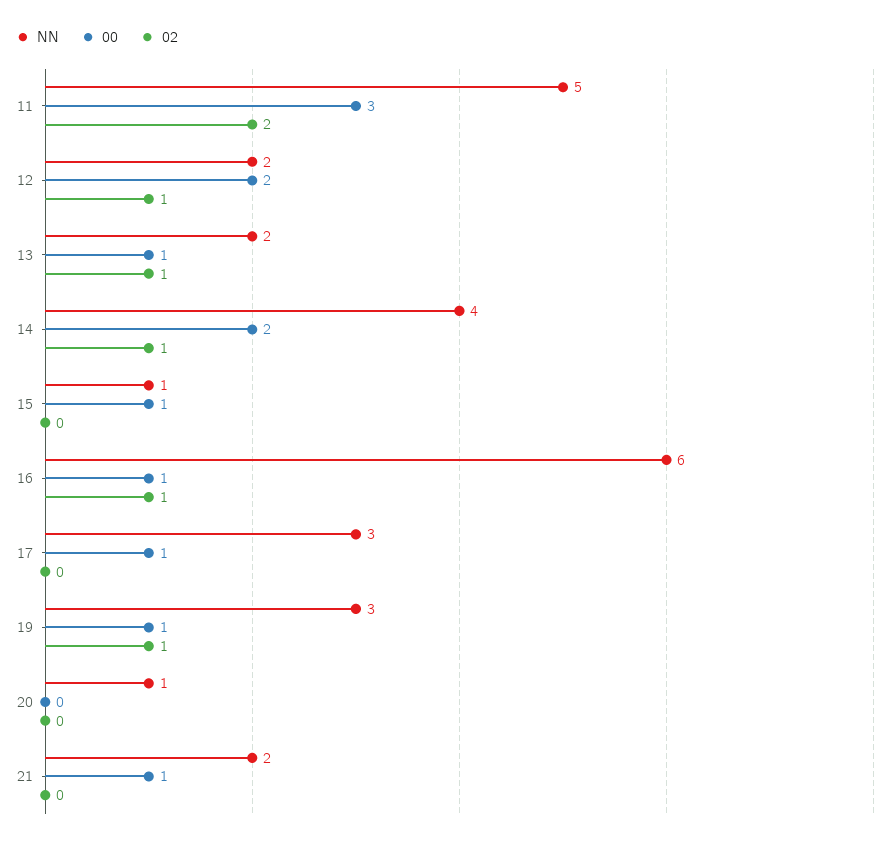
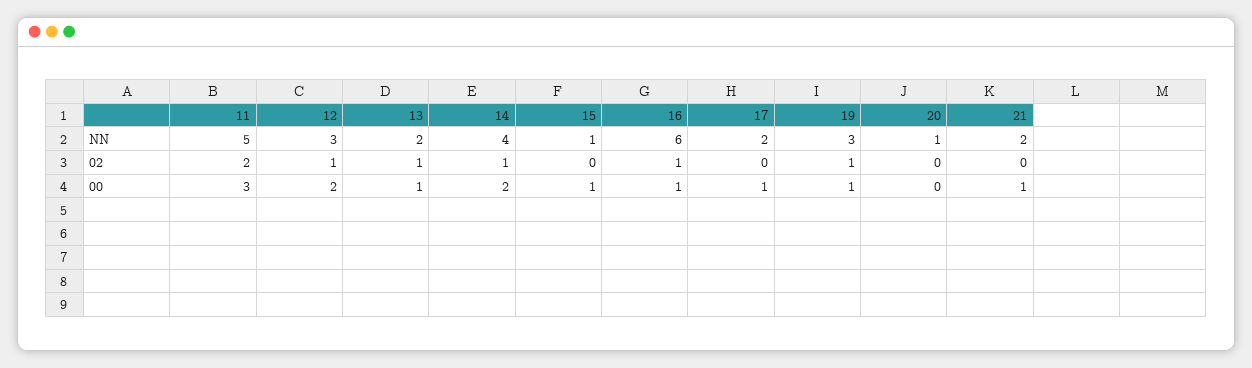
NN, 12: 2 -> 3
NN, 17: 3 -> 2

